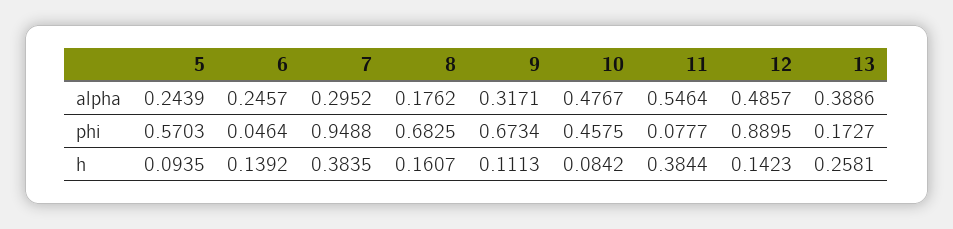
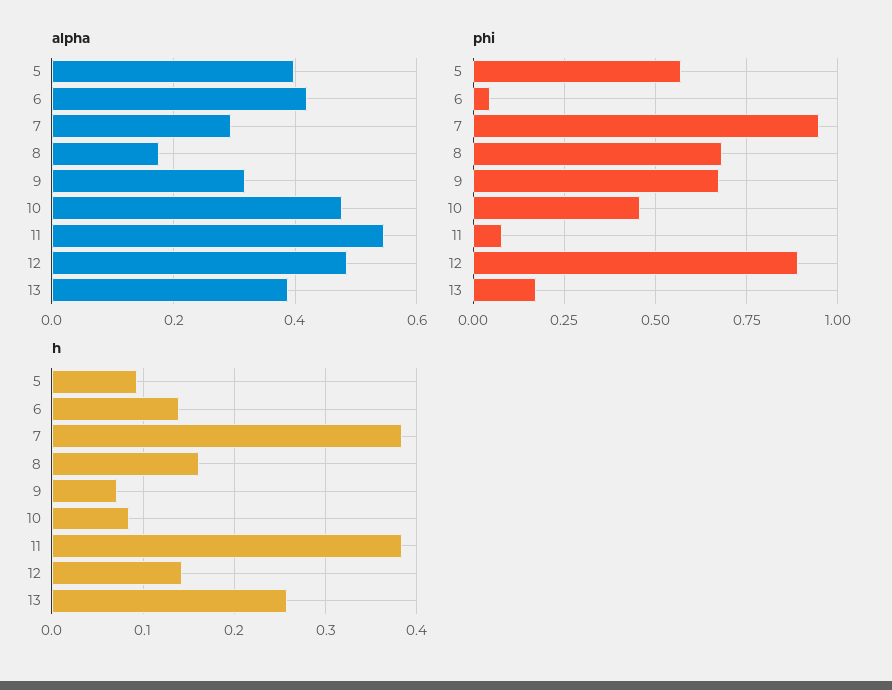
alpha, 5: 0.2439 -> 0.4
alpha, 6: 0.2457 -> 0.42
h, 9: 0.1113 -> 0.07

